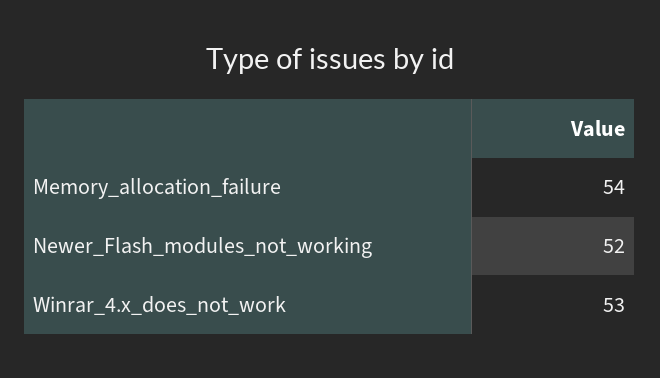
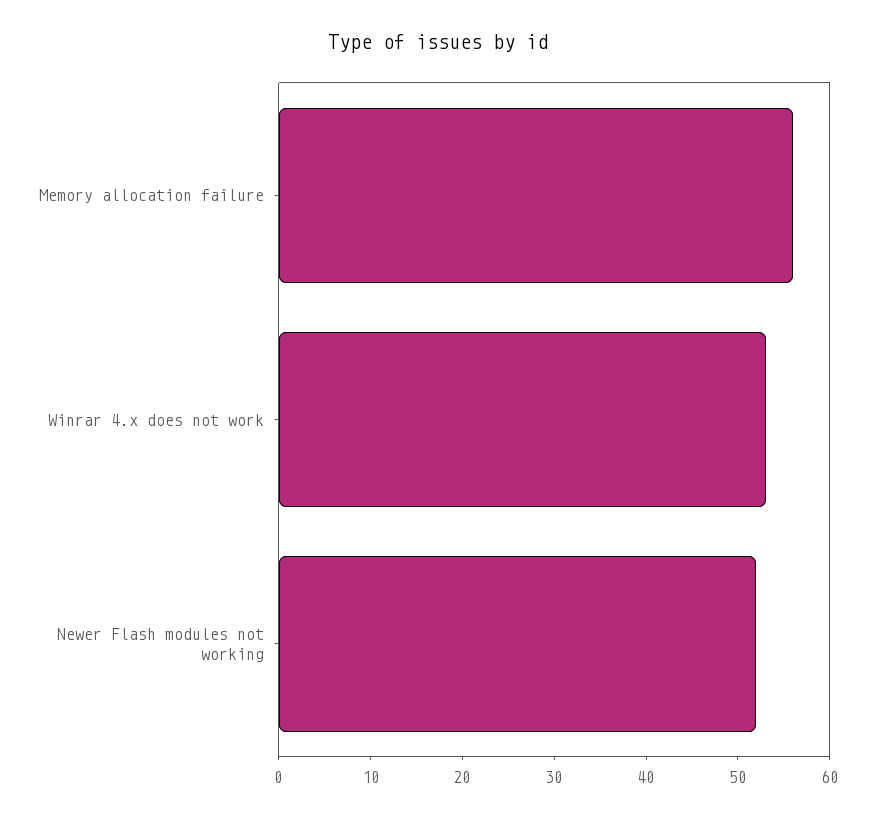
Memory_allocation_failure: 54 -> 56

